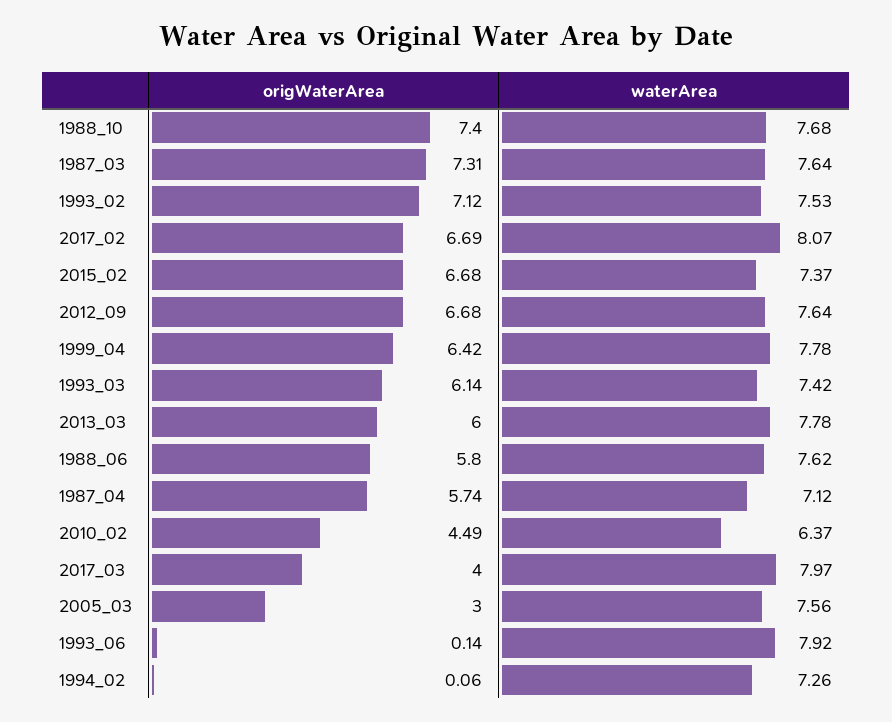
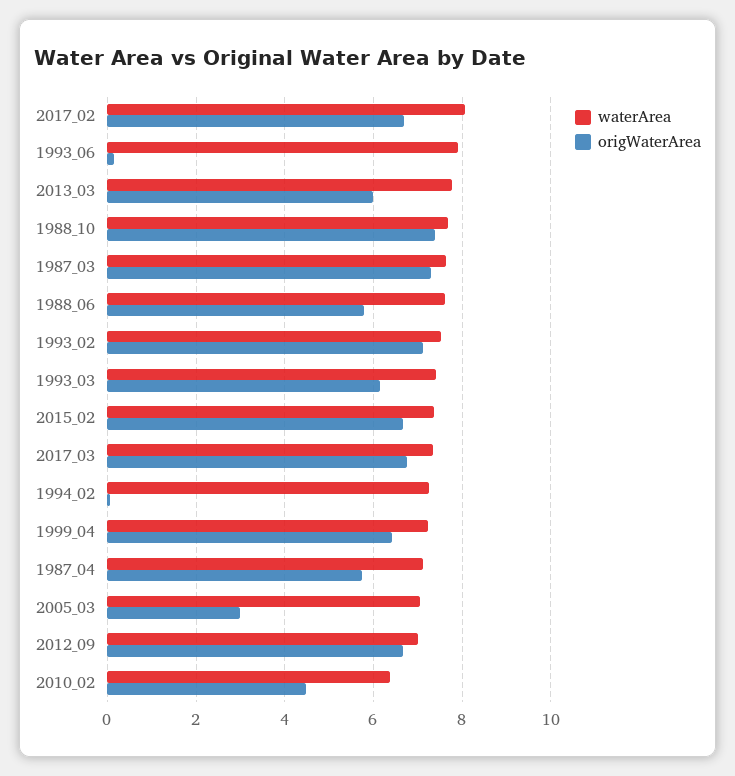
waterArea, 2012_09: 7.64 -> 7
waterArea, 1999_04: 7.78 -> 7.2
origWaterArea, 2017_03: 4 -> 6.8
waterArea, 2017_03: 7.97 -> 7.4
waterArea, 2005_03: 7.56 -> 7

